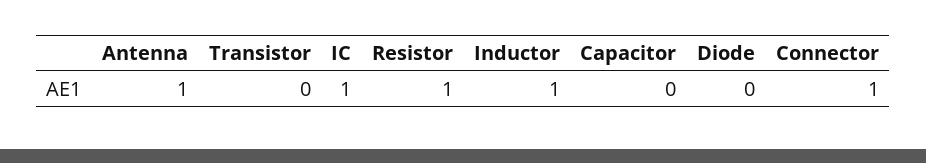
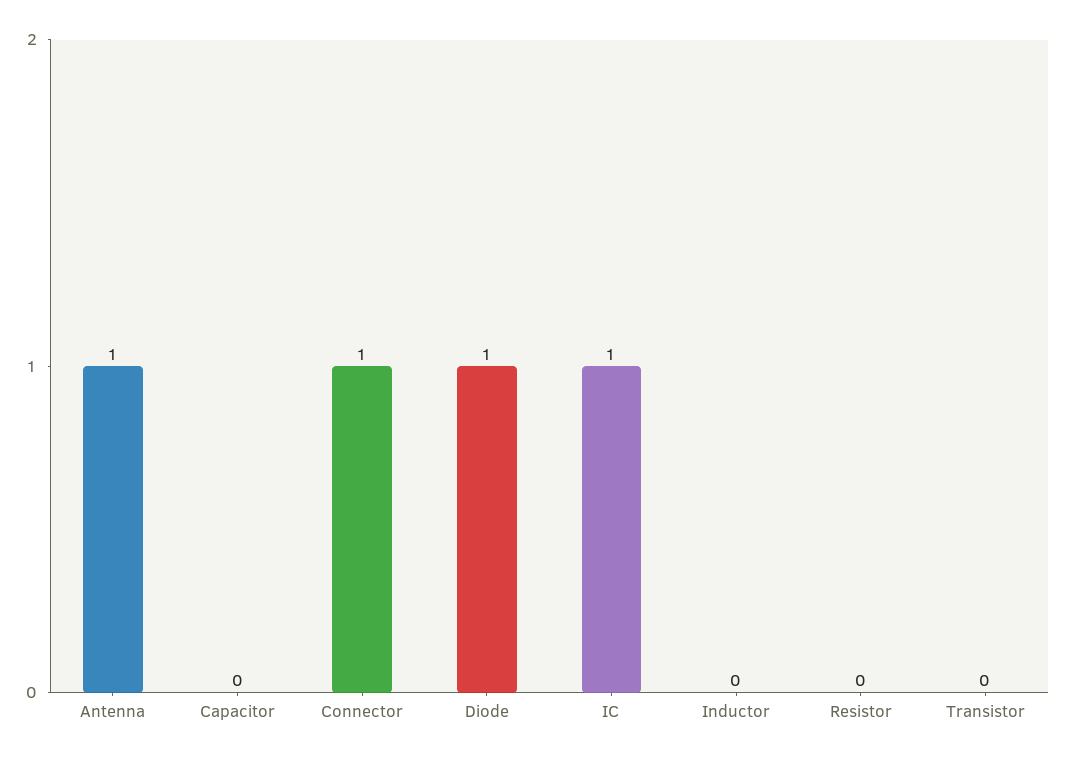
Resistor: 1 -> 0
Inductor: 1 -> 0
Diode: 0 -> 1

